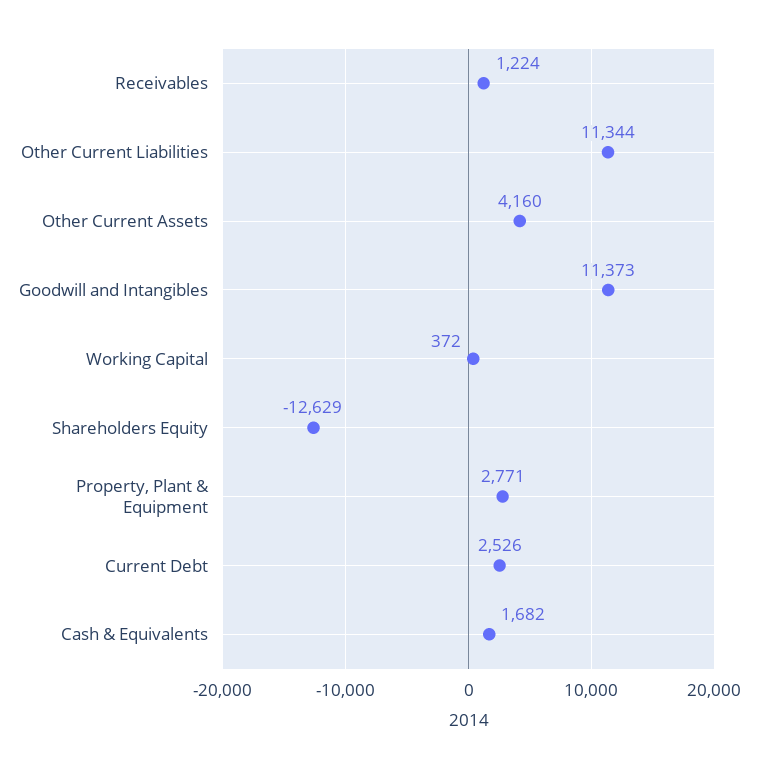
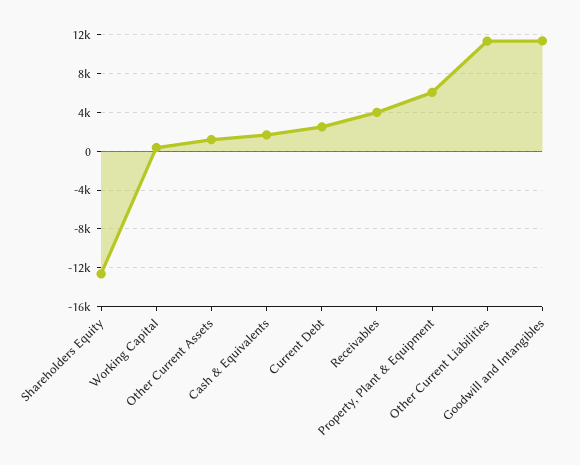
Receivables: 1224 -> 4000
Other Current Assets: 4160 -> 1000
Property, Plant & Equipment: 2771 -> 6000

